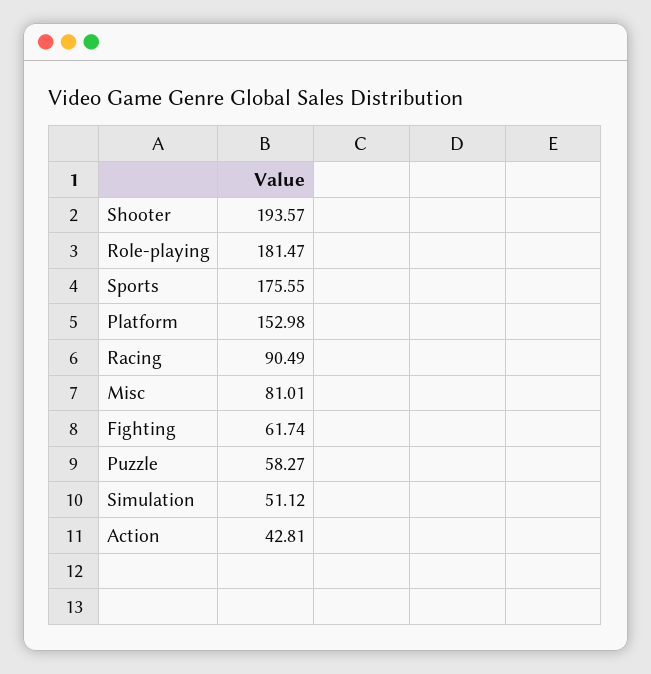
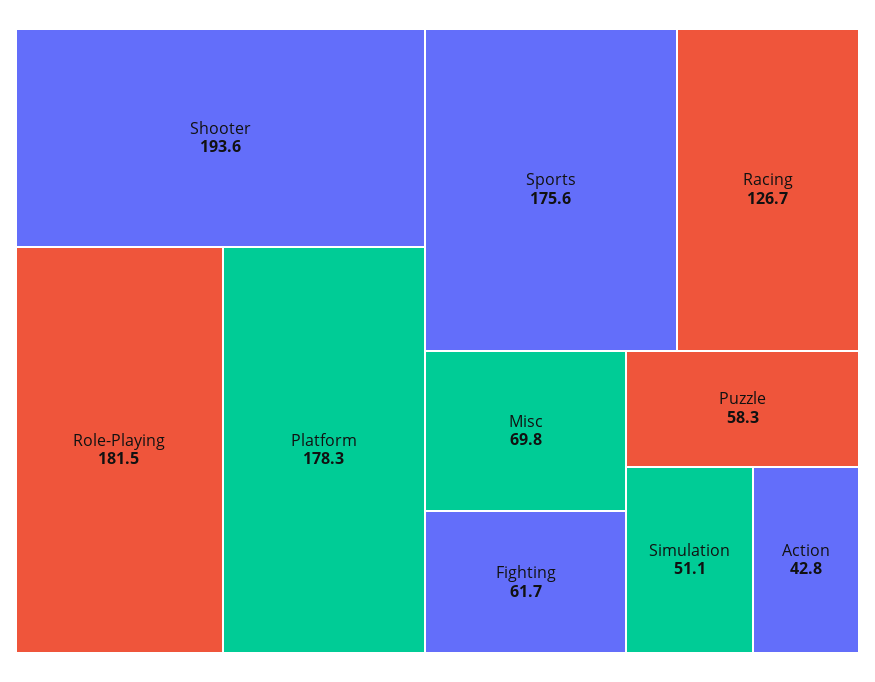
Platform: 152.98 -> 178.3
Racing: 90.49 -> 126.7
Misc: 81.01 -> 69.8

